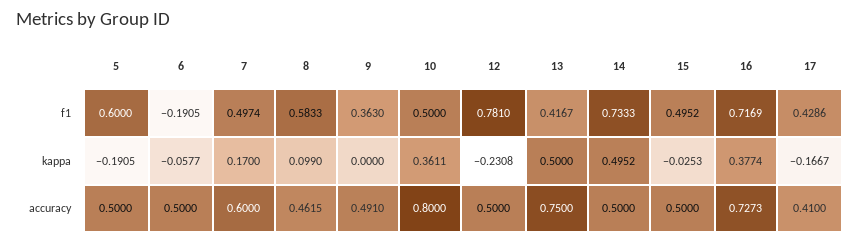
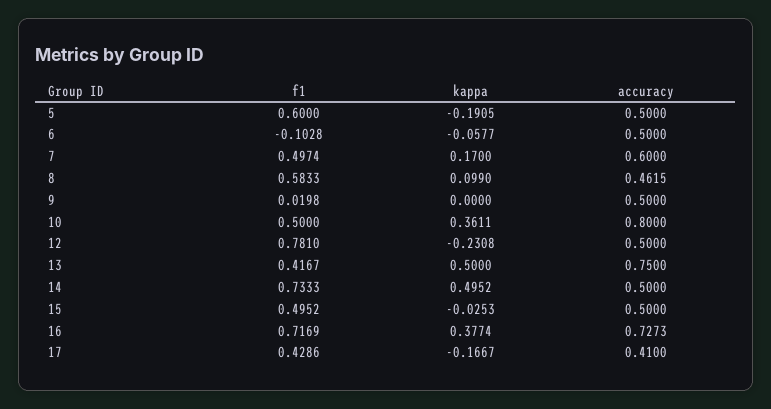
6, f1: -0.1905 -> -0.1028
9, f1: 0.363 -> 0.0198
9, accuracy: 0.491 -> 0.5

